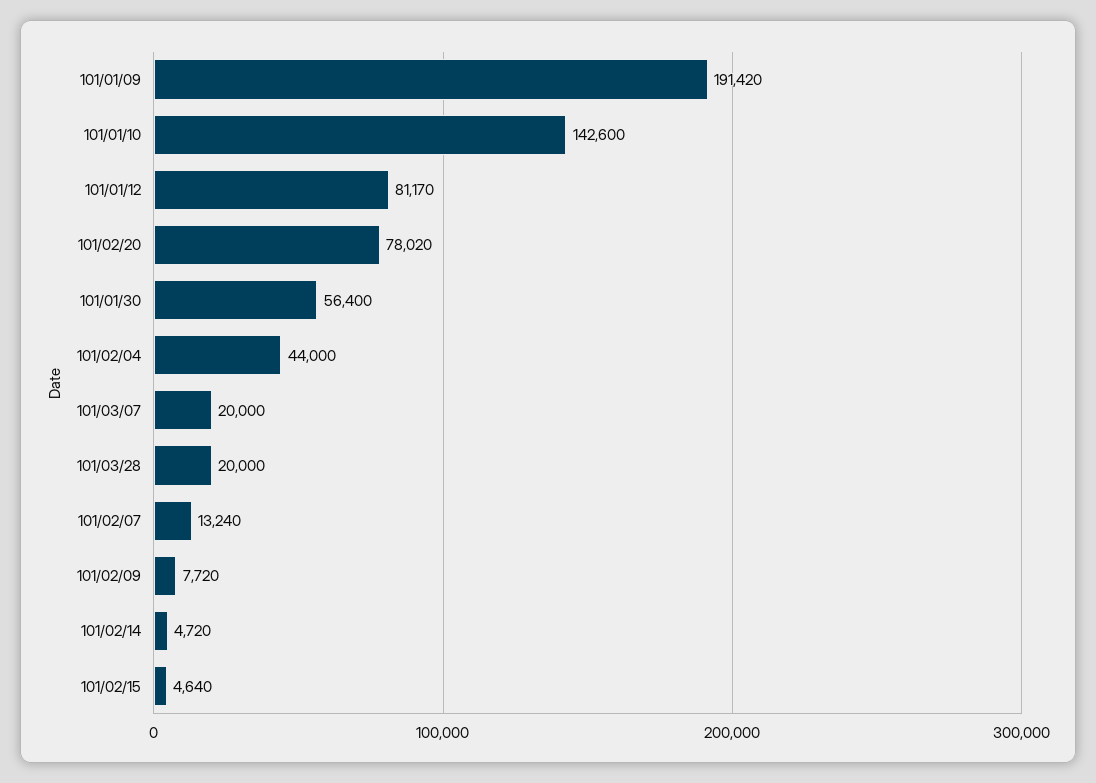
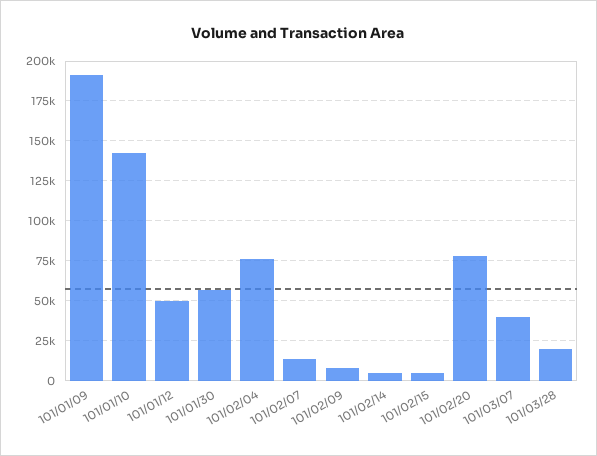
101/01/12: 81170 -> 50000
101/02/04: 44000 -> 75000
101/03/07: 20000 -> 40000

